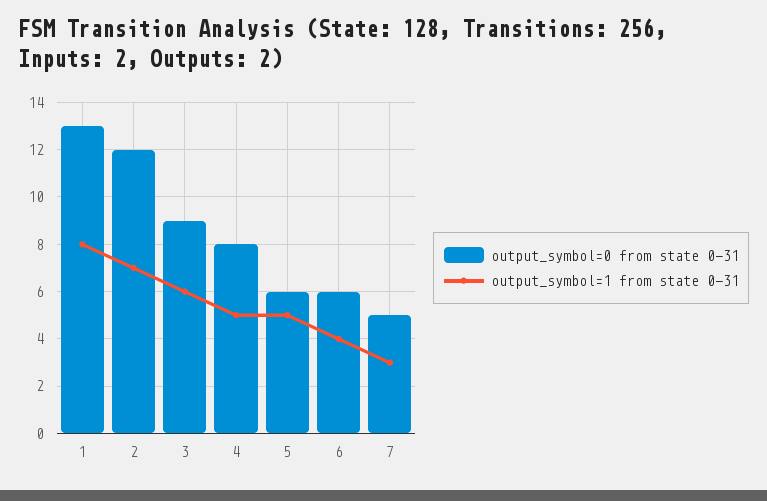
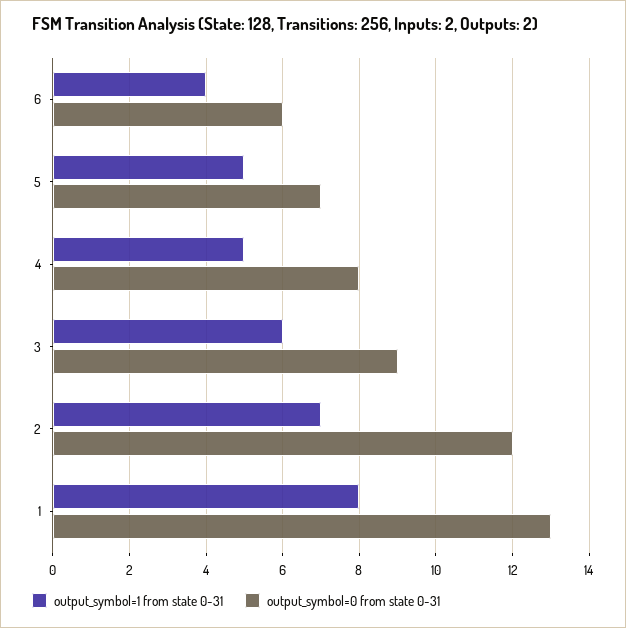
output_symbol=0 from state 0-31, 5: 6 -> 7
output_symbol=0 from state 0-31, 7: 5 -> none
output_symbol=1 from state 0-31, 7: 3 -> none

